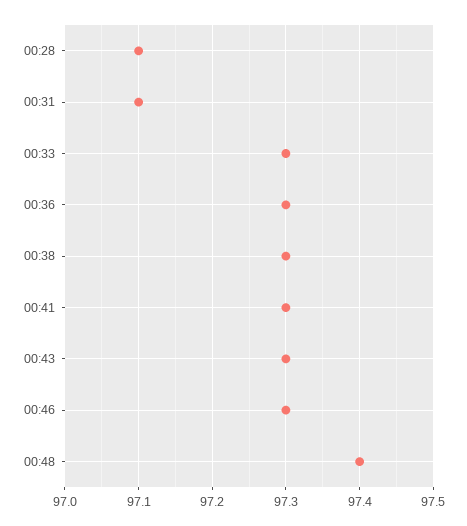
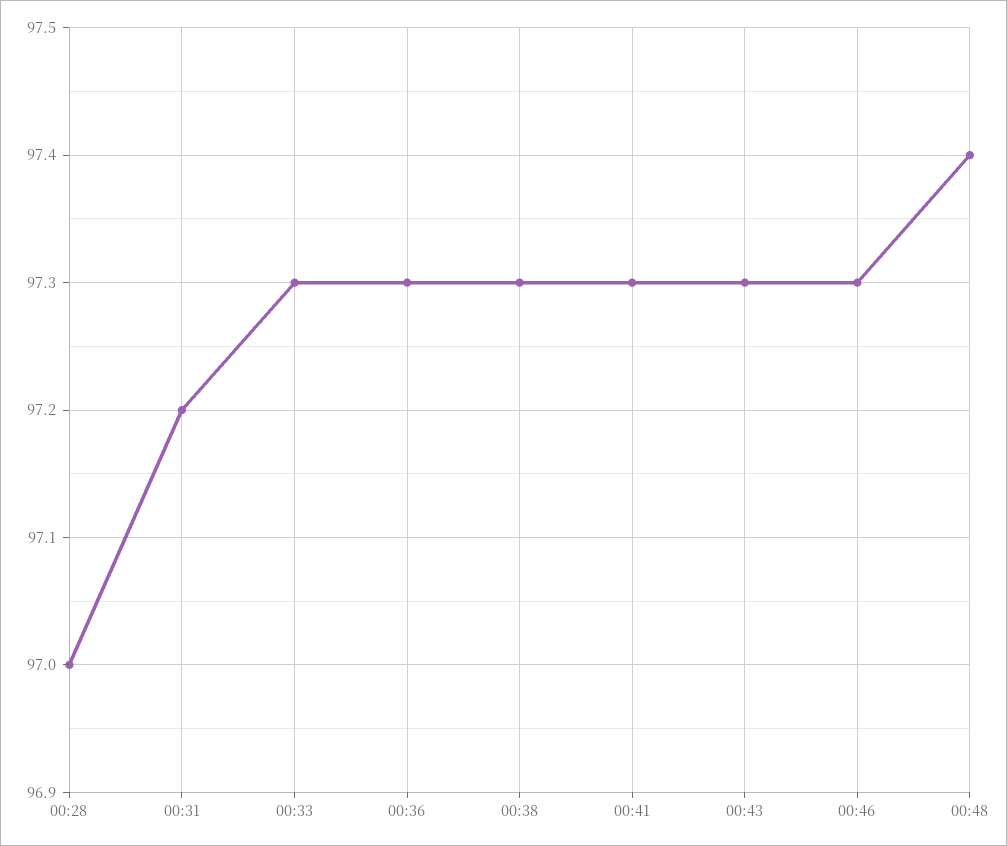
00:28: 97.1 -> 97
00:31: 97.1 -> 97.2

